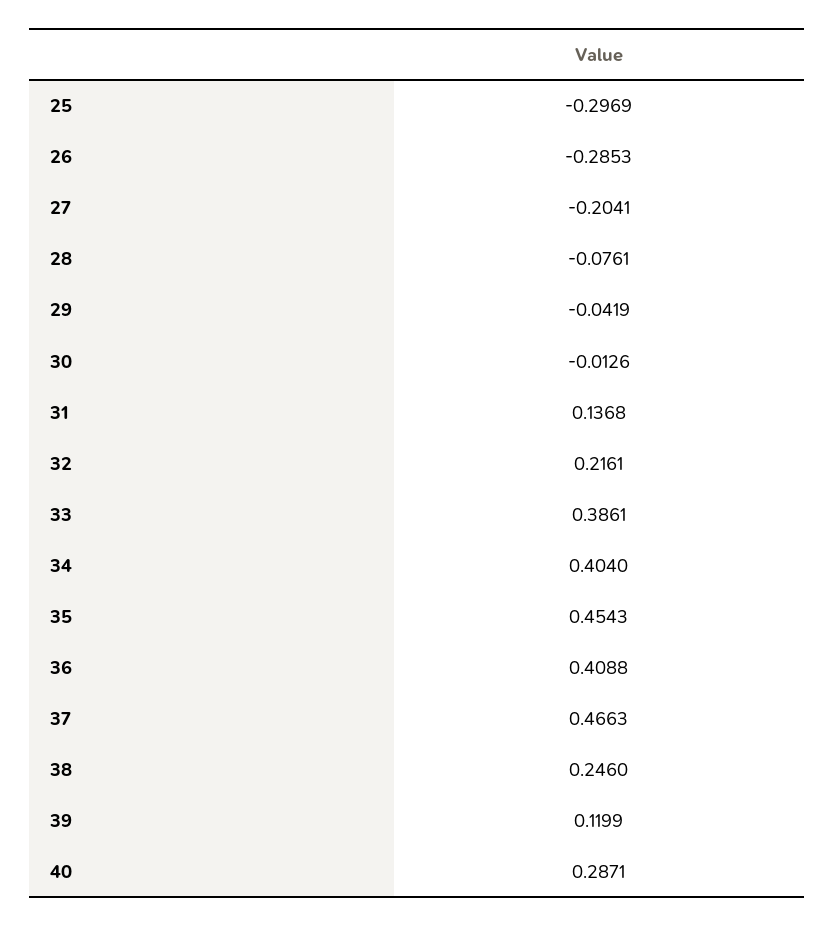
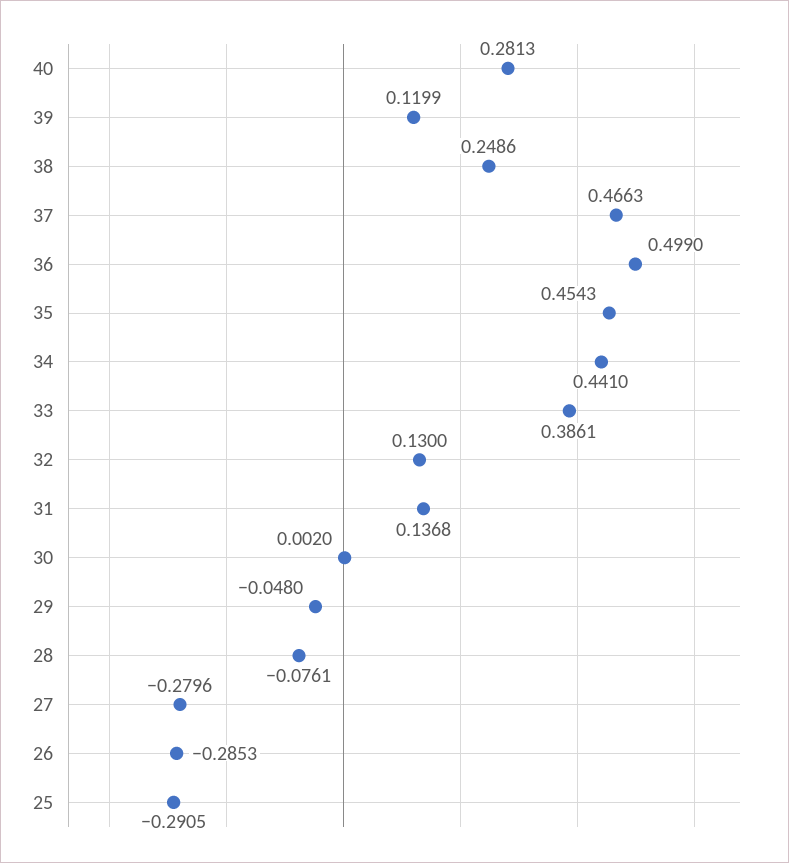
25: -0.2969 -> -0.2905
27: -0.2041 -> -0.2796
29: -0.0419 -> -0.048
30: -0.0126 -> 0.002
32: 0.2161 -> 0.13
34: 0.404 -> 0.441
36: 0.4088 -> 0.499
38: 0.246 -> 0.2486
40: 0.2871 -> 0.2813

